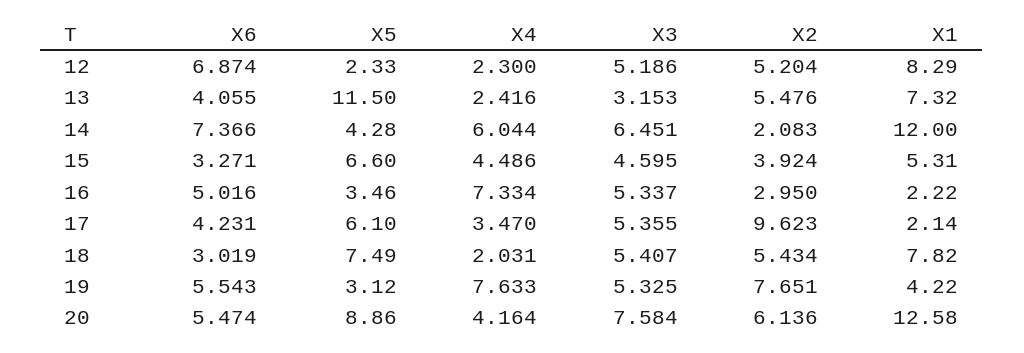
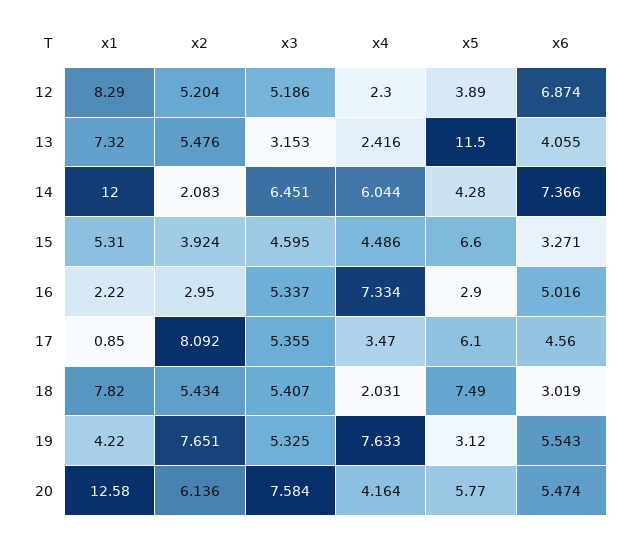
X5, 12: 2.33 -> 3.89
X5, 16: 3.46 -> 2.9
X6, 17: 4.231 -> 4.56
X2, 17: 9.623 -> 8.092
X1, 17: 2.14 -> 0.85
X5, 20: 8.86 -> 5.77

